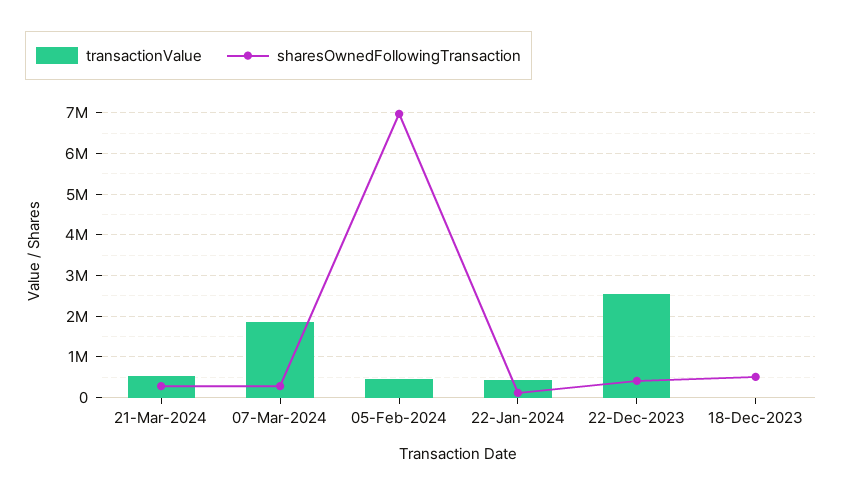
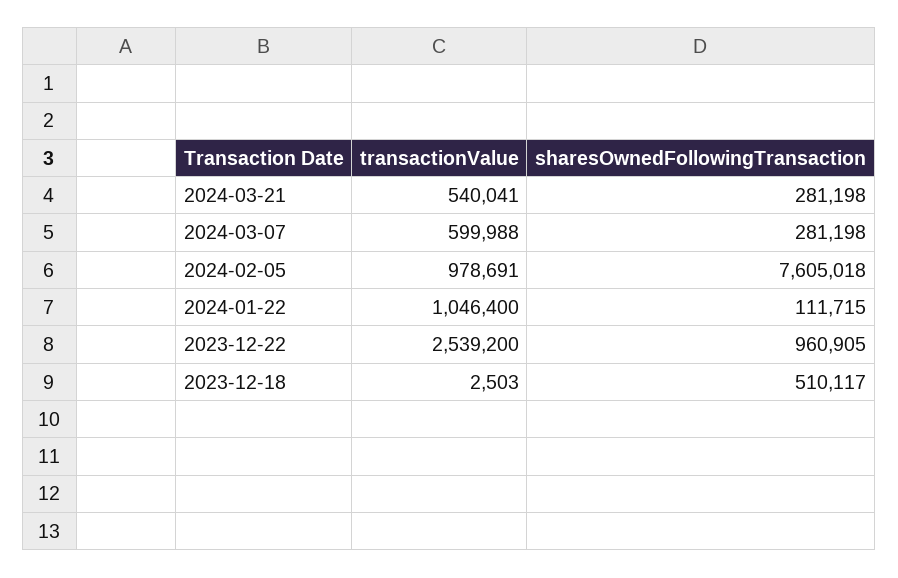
transactionValue, 07-Mar-2024: 1800000 -> 599988
transactionValue, 05-Feb-2024: 400000 -> 978691
sharesOwnedFollowingTransaction, 05-Feb-2024: 7000000 -> 7605018
transactionValue, 22-Jan-2024: 400000 -> 1046400
sharesOwnedFollowingTransaction, 22-Dec-2023: 400000 -> 960905

